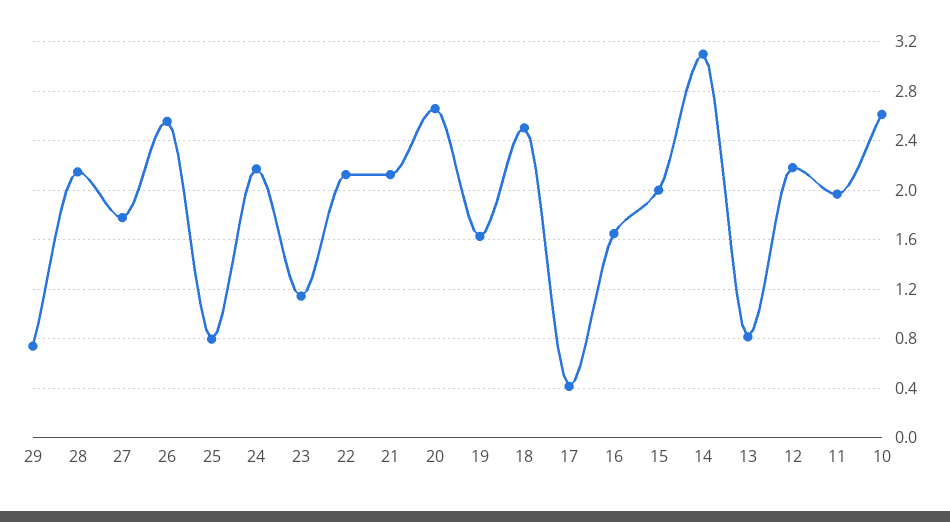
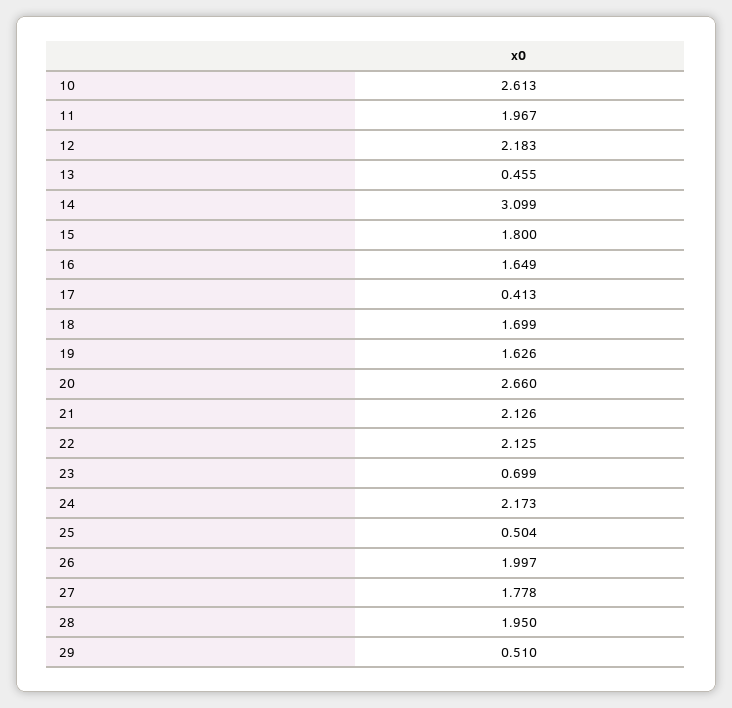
29: 0.75 -> 0.51
28: 2.15 -> 1.95
26: 2.55 -> 1.997
25: 0.8 -> 0.504
23: 1.15 -> 0.699
18: 2.5 -> 1.699
15: 2 -> 1.8
13: 0.8 -> 0.455

